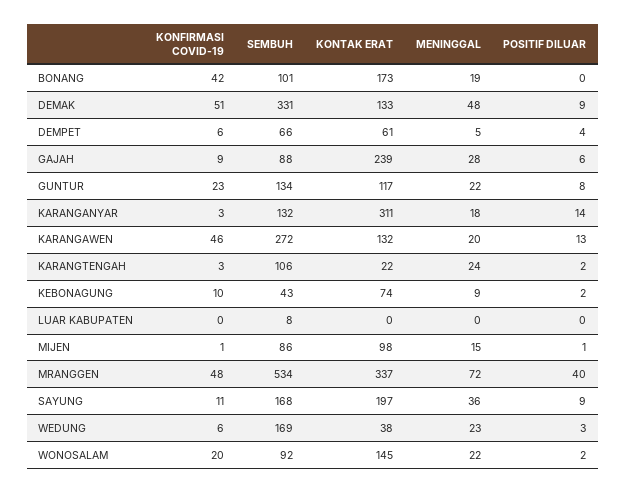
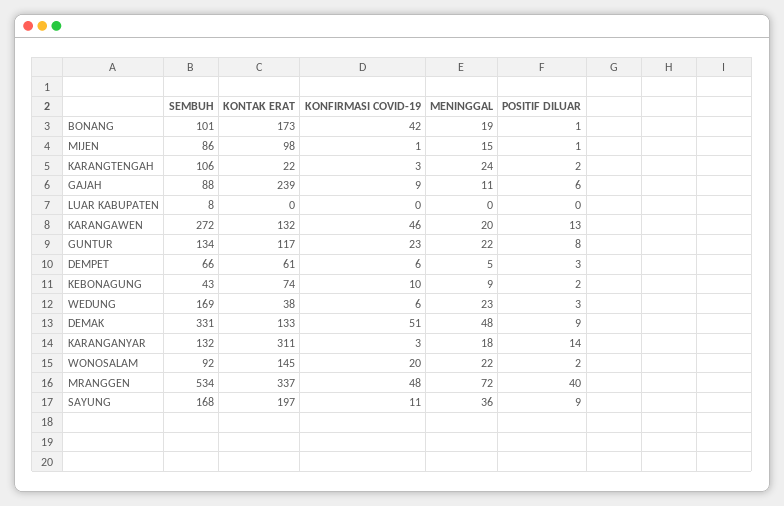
POSITIF DILUAR, BONANG: 0 -> 1
POSITIF DILUAR, DEMPET: 4 -> 3
MENINGGAL, GAJAH: 28 -> 11

